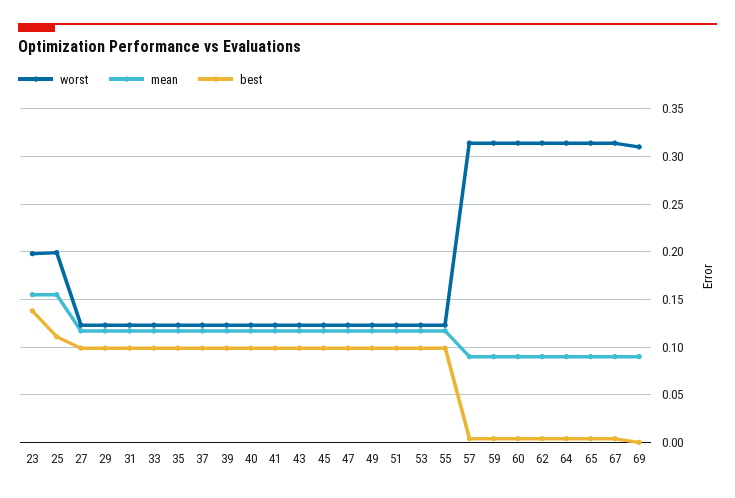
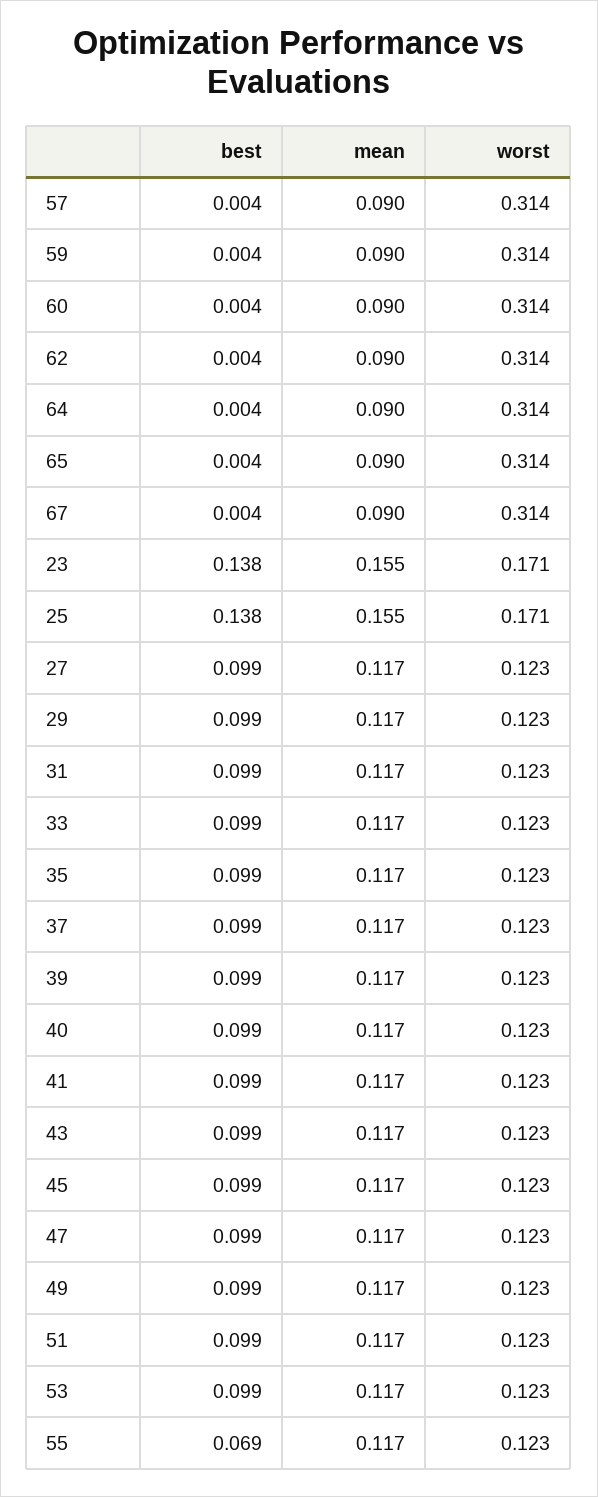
worst, 23: 0.2 -> 0.171
worst, 25: 0.2 -> 0.171
best, 25: 0.11 -> 0.138
best, 55: 0.1 -> 0.069
worst, 69: 0.31 -> none
mean, 69: 0.09 -> none
best, 69: 0 -> none

